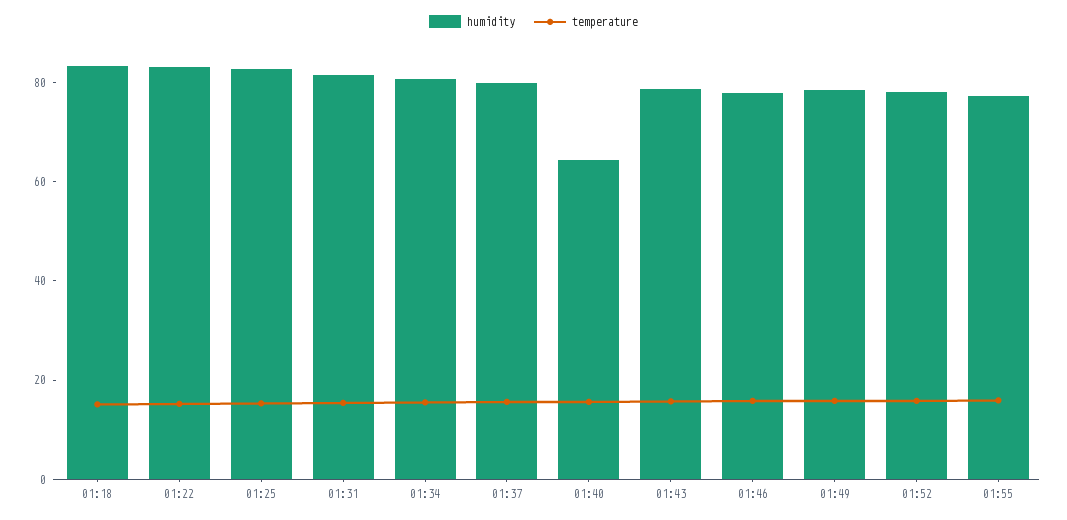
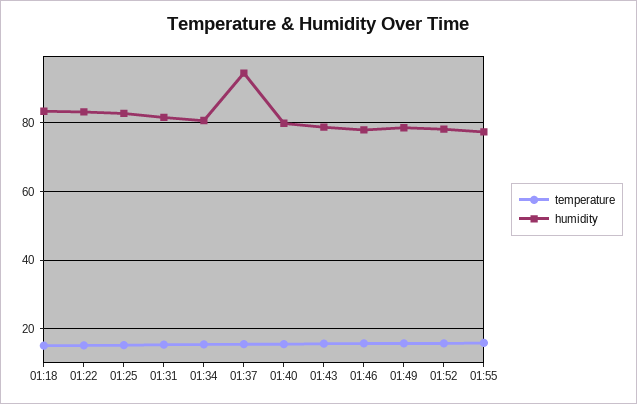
humidity, 01:37: 80 -> 94
humidity, 01:40: 65 -> 80

